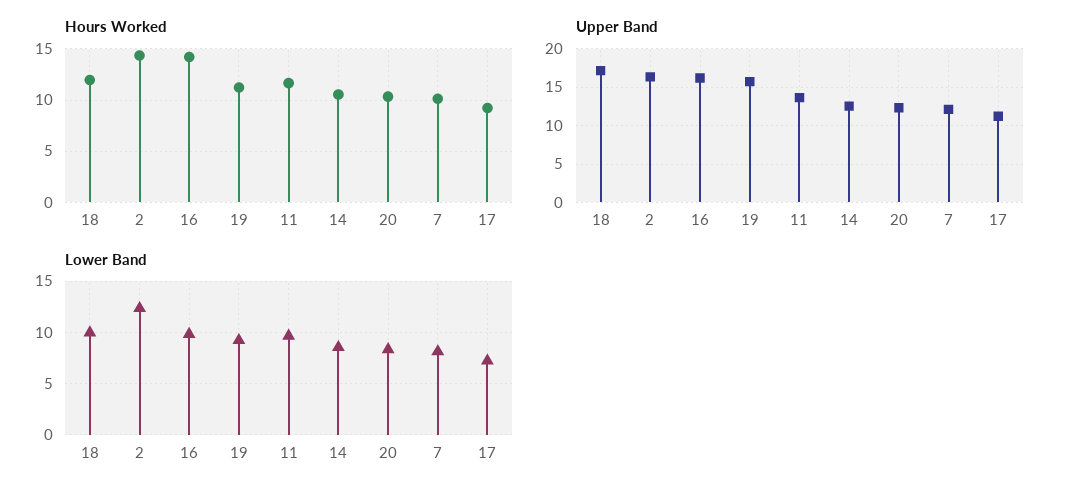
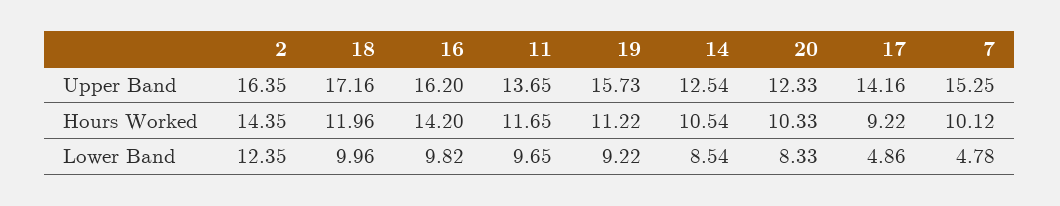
Upper Band, 7: 12 -> 15.25
Upper Band, 17: 11 -> 14.16
Lower Band, 7: 8 -> 4.78
Lower Band, 17: 7 -> 4.86

